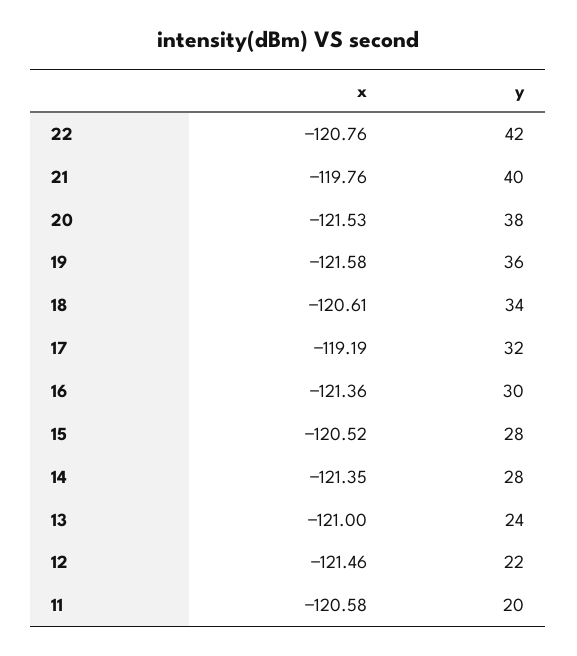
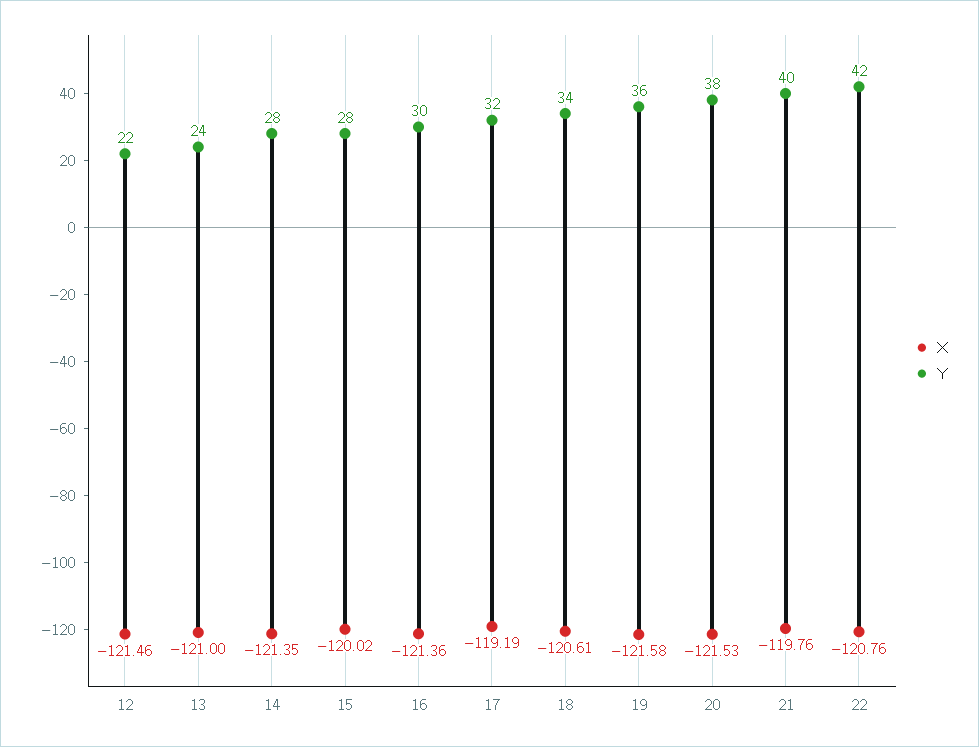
x, 15: -120.52 -> -120.02
x, 11: -120.58 -> none
y, 11: 20 -> none

